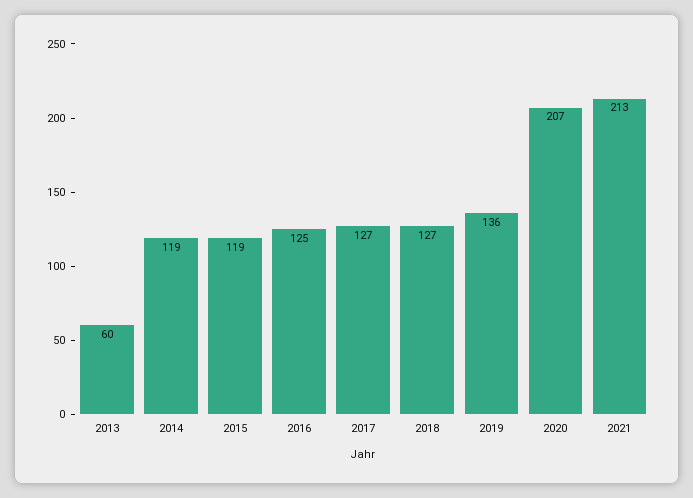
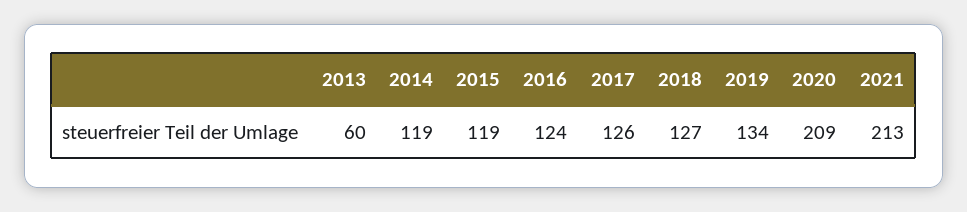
2016: 125 -> 124
2017: 127 -> 126
2019: 136 -> 134
2020: 207 -> 209

